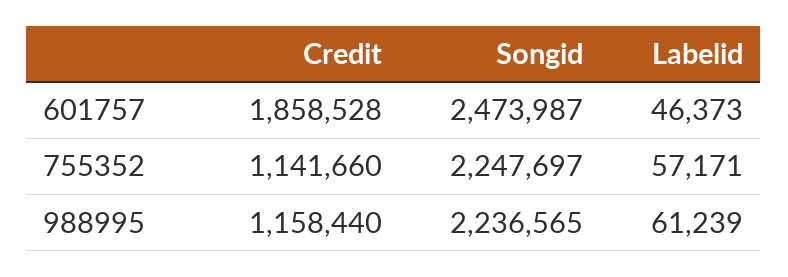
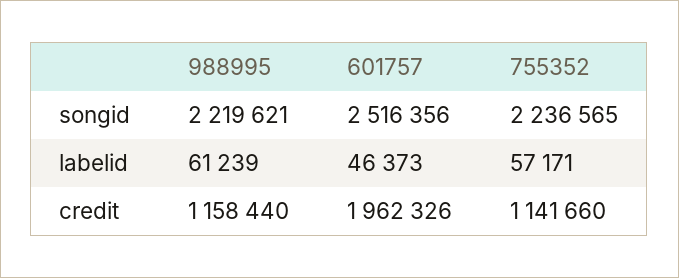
Credit, 601757: 1858528 -> 1962326
Songid, 601757: 2473987 -> 2516356
Songid, 755352: 2247697 -> 2236565
Songid, 988995: 2236565 -> 2219621

